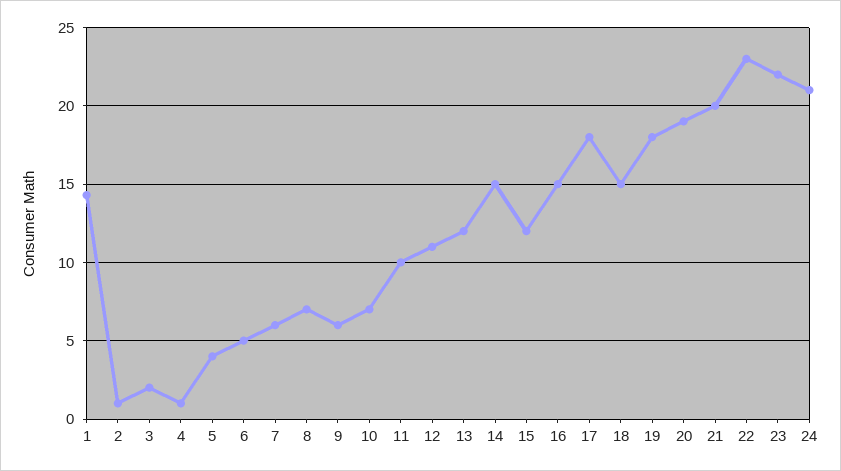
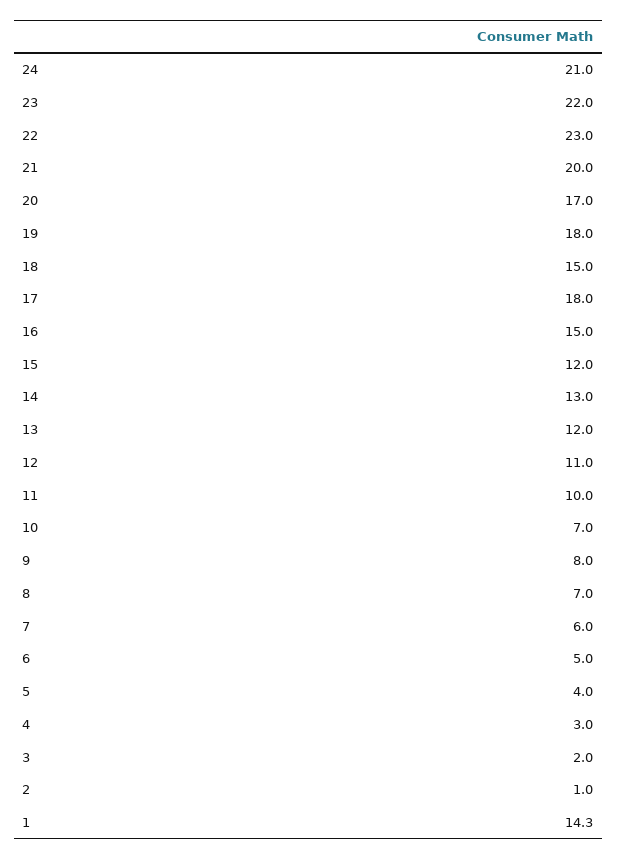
4: 1 -> 3
9: 6 -> 8
14: 15 -> 13
20: 19 -> 17

